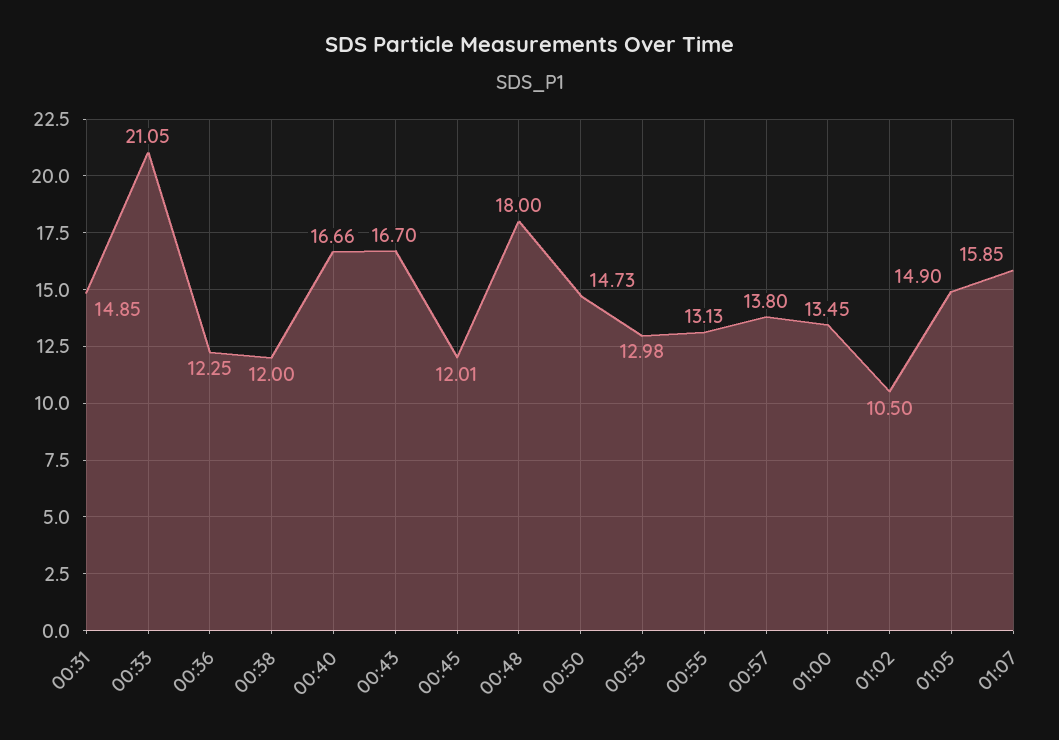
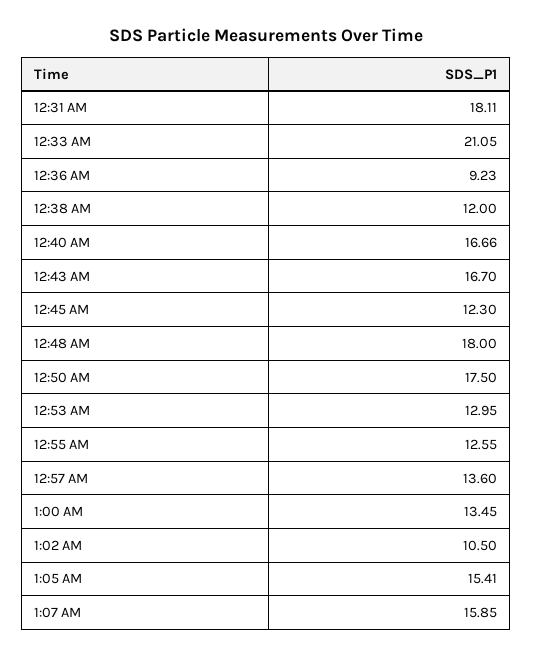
00:31: 14.85 -> 18.11
00:36: 12.25 -> 9.23
00:45: 12.01 -> 12.3
00:50: 14.73 -> 17.5
00:53: 12.98 -> 12.95
00:55: 13.13 -> 12.55
00:57: 13.8 -> 13.6
01:05: 14.9 -> 15.41

